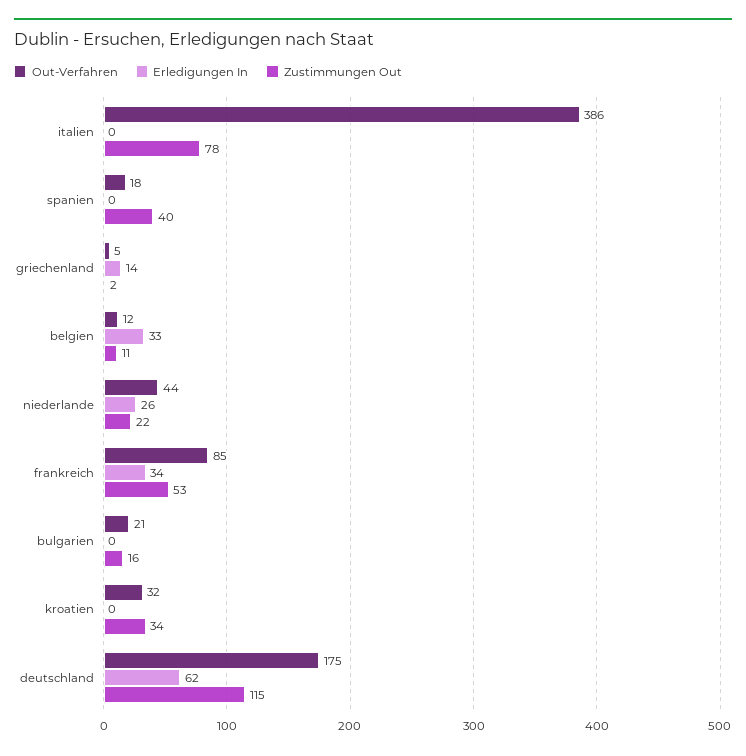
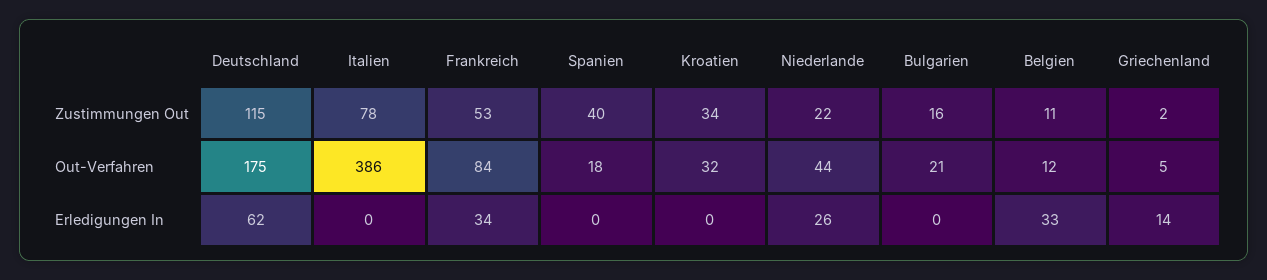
Out-Verfahren, frankreich: 85 -> 84

